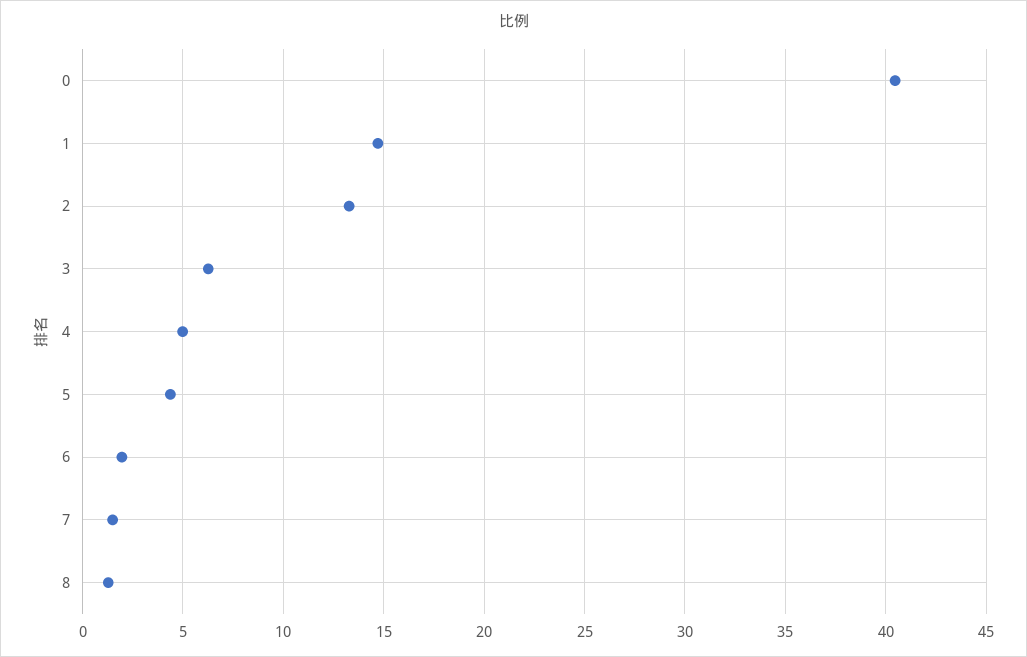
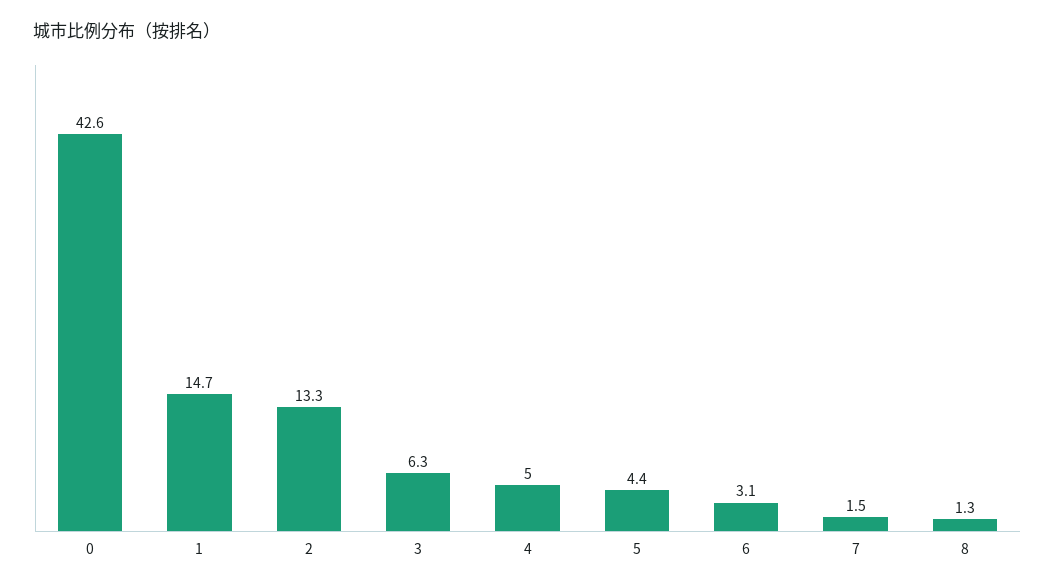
0: 40.5 -> 42.6
6: 2 -> 3.1

